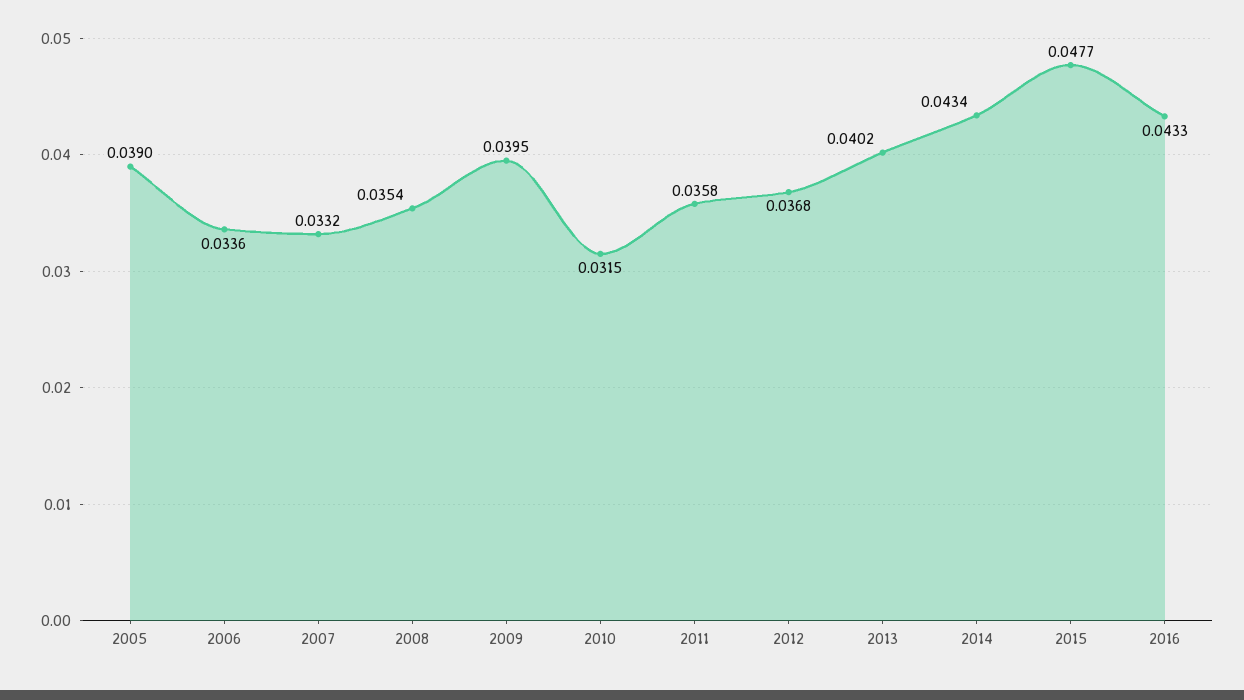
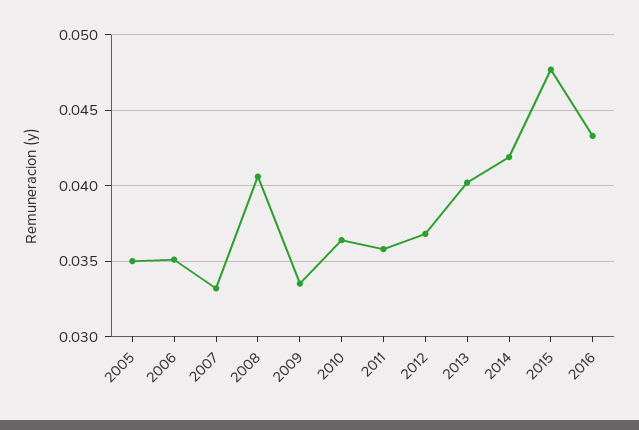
2005: 0.039 -> 0.035
2006: 0.0336 -> 0.035
2008: 0.0354 -> 0.0405
2009: 0.0395 -> 0.0335
2010: 0.0315 -> 0.0365
2014: 0.0434 -> 0.042

